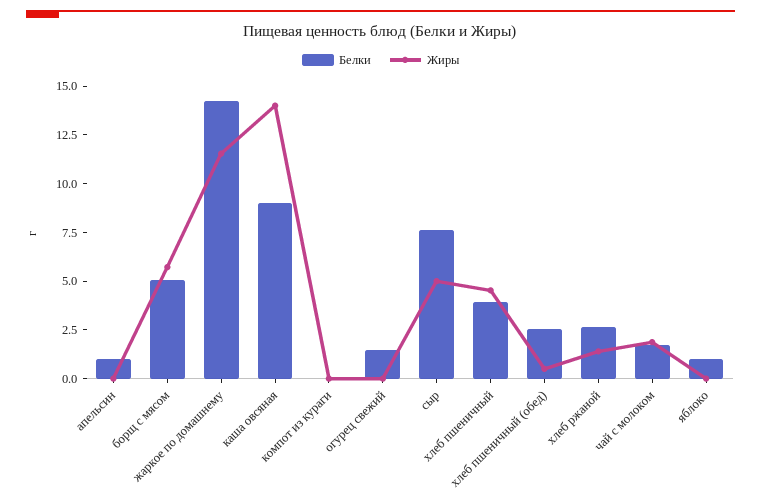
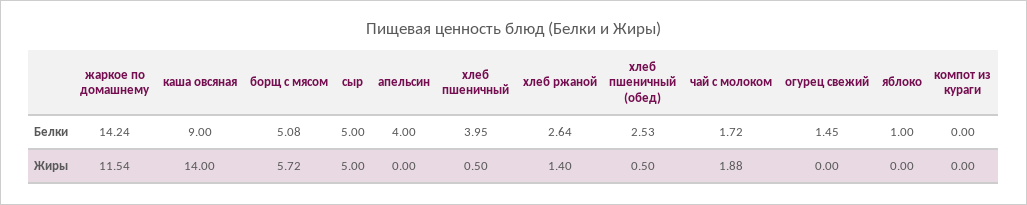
Белки, апельсин: 1 -> 4
Белки, сыр: 7.5 -> 5
Жиры, хлеб пшеничный: 4.5 -> 0.5

